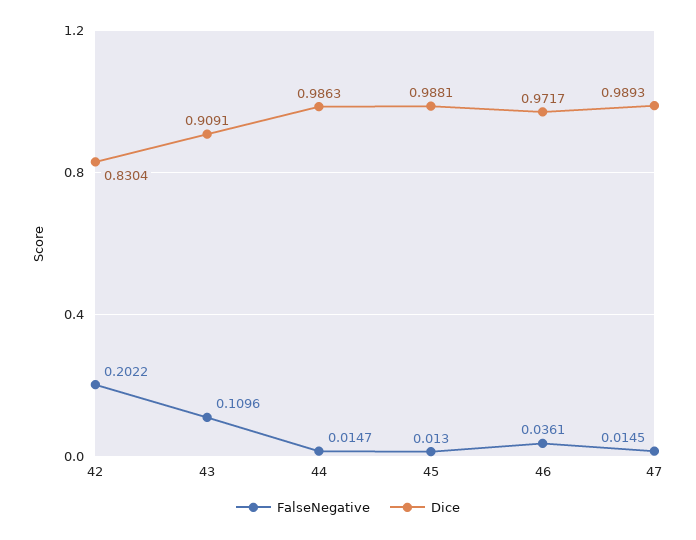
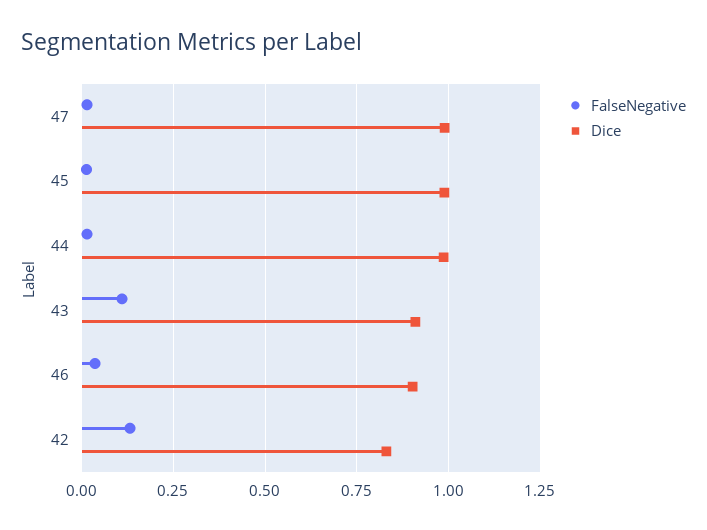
FalseNegative, 42: 0.2022 -> 0.125
Dice, 46: 0.9717 -> 0.9

